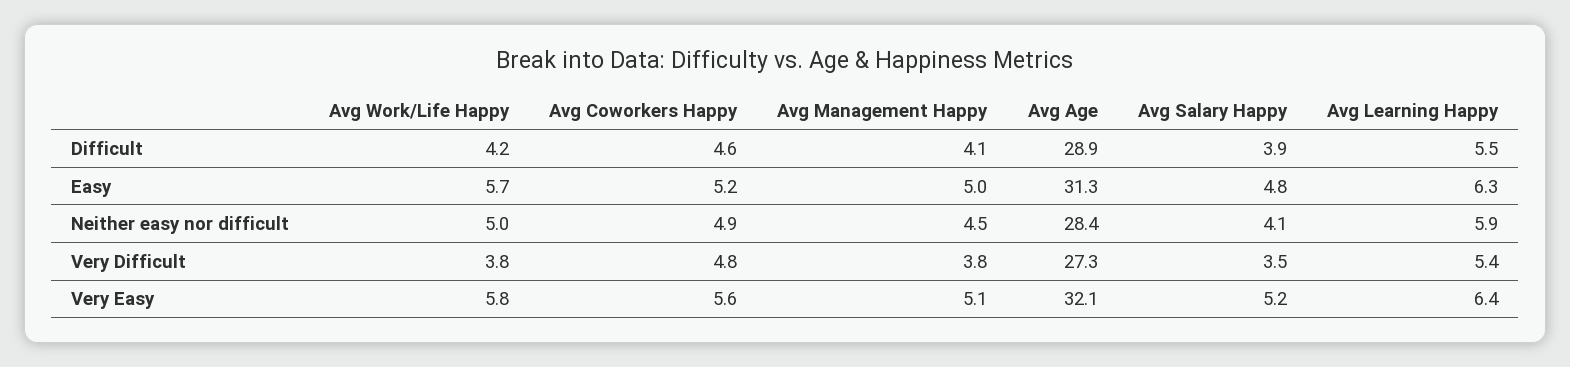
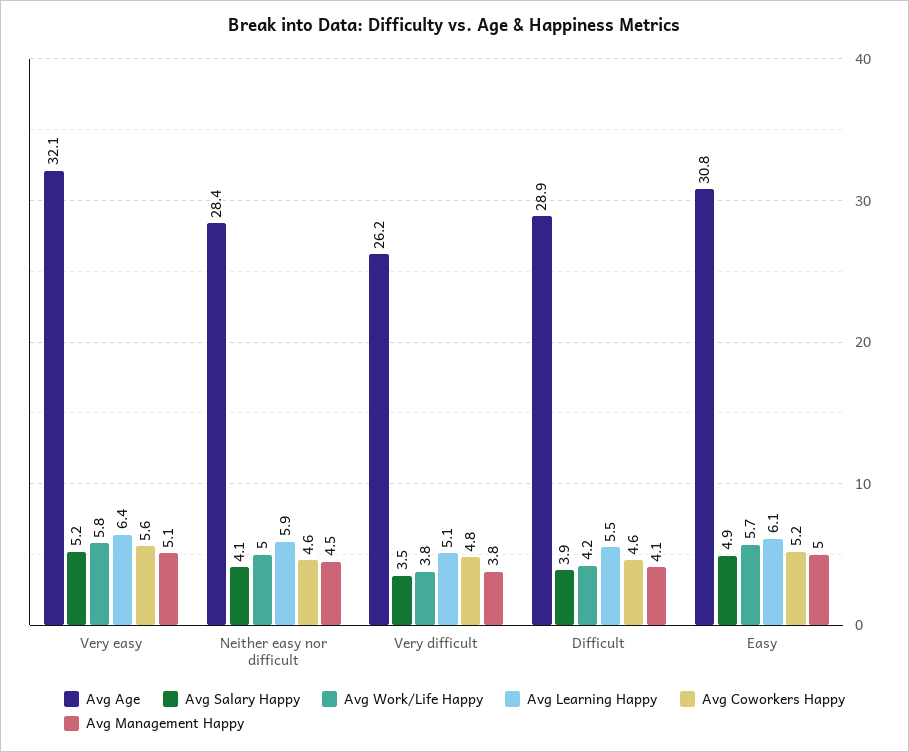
Avg Age, Easy: 31.3 -> 30.8
Avg Salary Happy, Easy: 4.8 -> 4.9
Avg Learning Happy, Easy: 6.3 -> 6.1
Avg Coworkers Happy, Neither easy nor difficult: 4.9 -> 4.6
Avg Age, Very Difficult: 27.3 -> 26.2
Avg Learning Happy, Very Difficult: 5.4 -> 5.1

